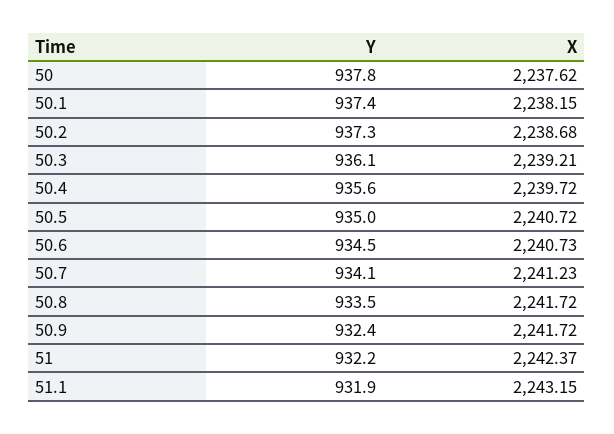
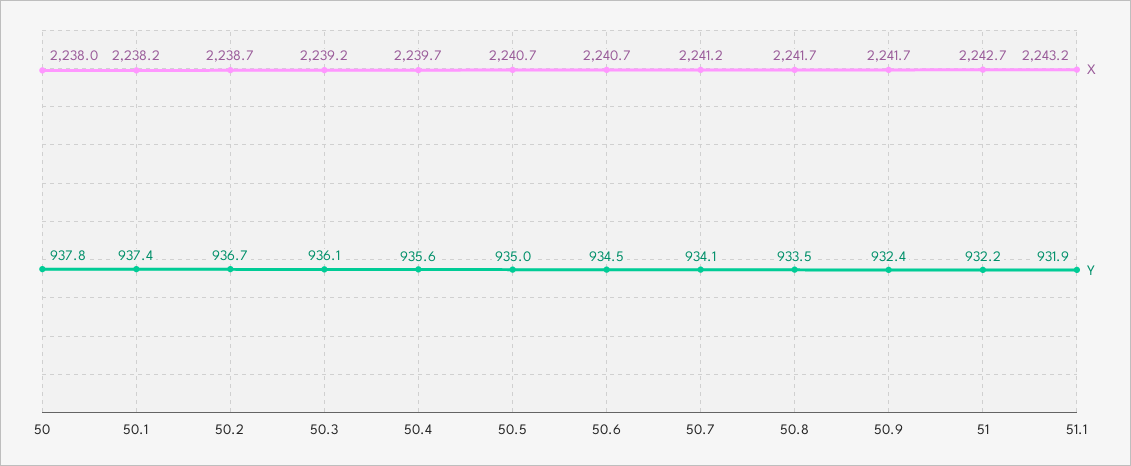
X, 50: 2237.62 -> 2238
Y, 50.2: 937.3 -> 936.7
X, 51: 2242.37 -> 2242.7

